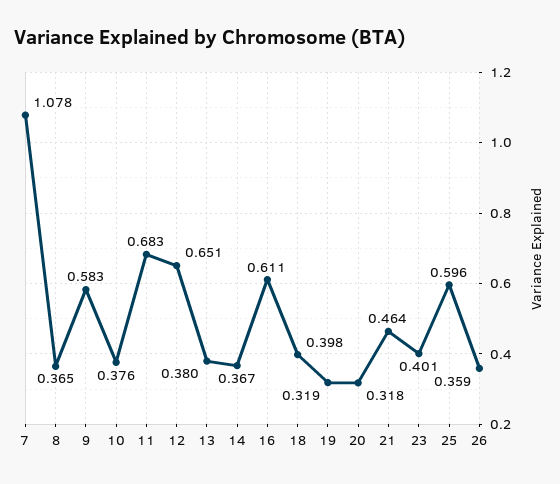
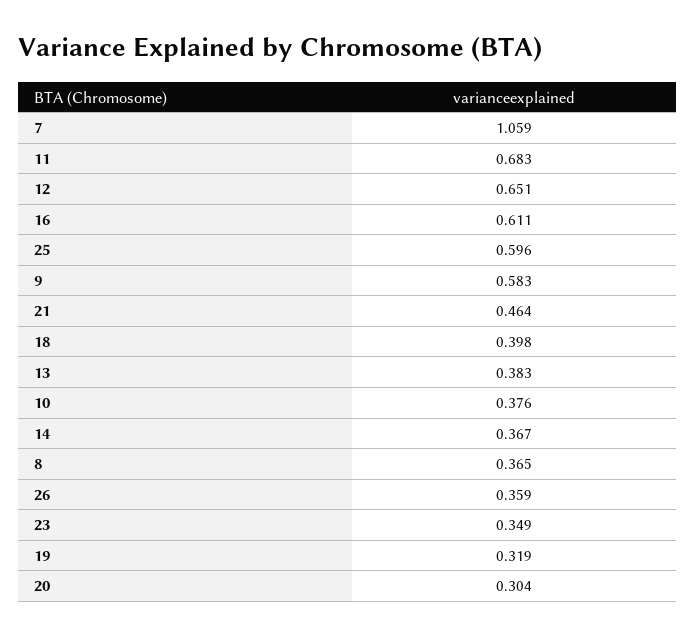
7: 1.078 -> 1.059
13: 0.38 -> 0.383
20: 0.318 -> 0.304
23: 0.401 -> 0.349

